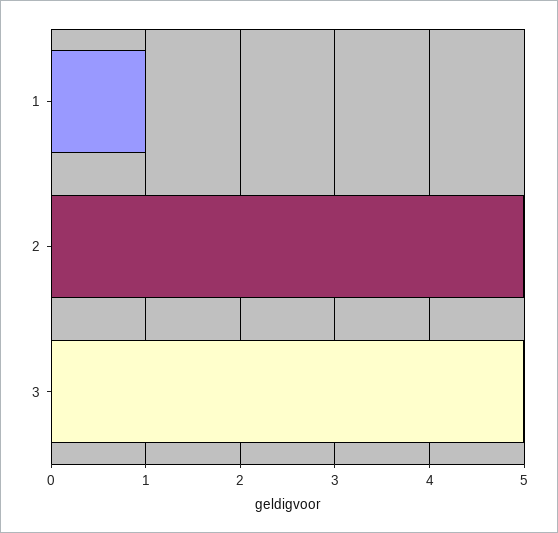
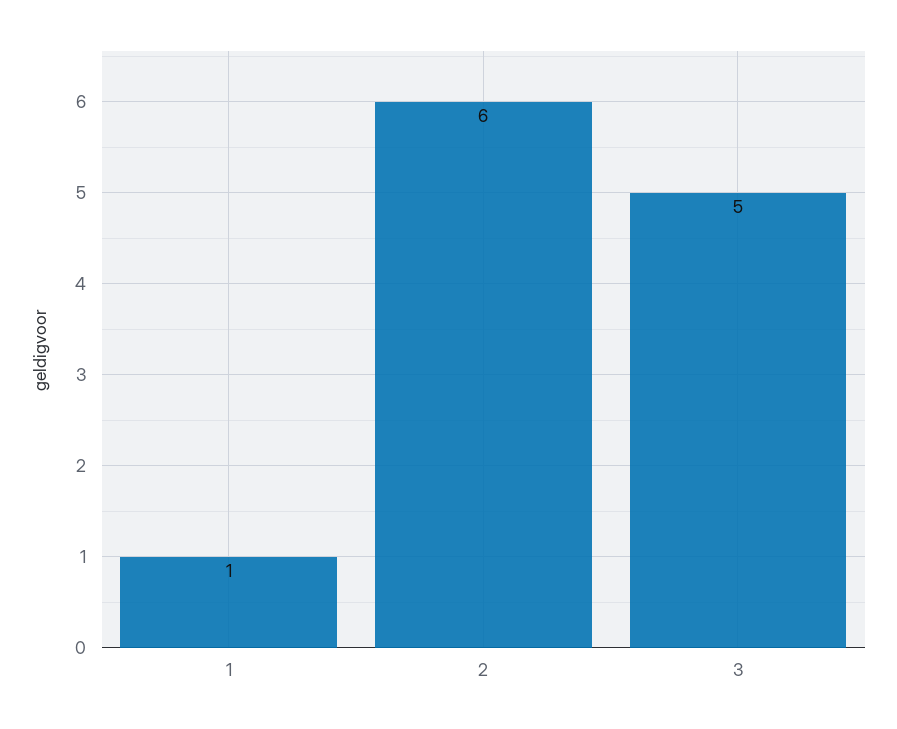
2: 5 -> 6

